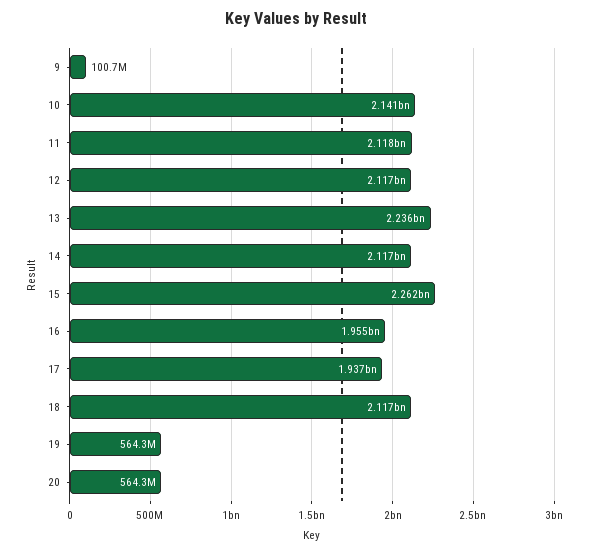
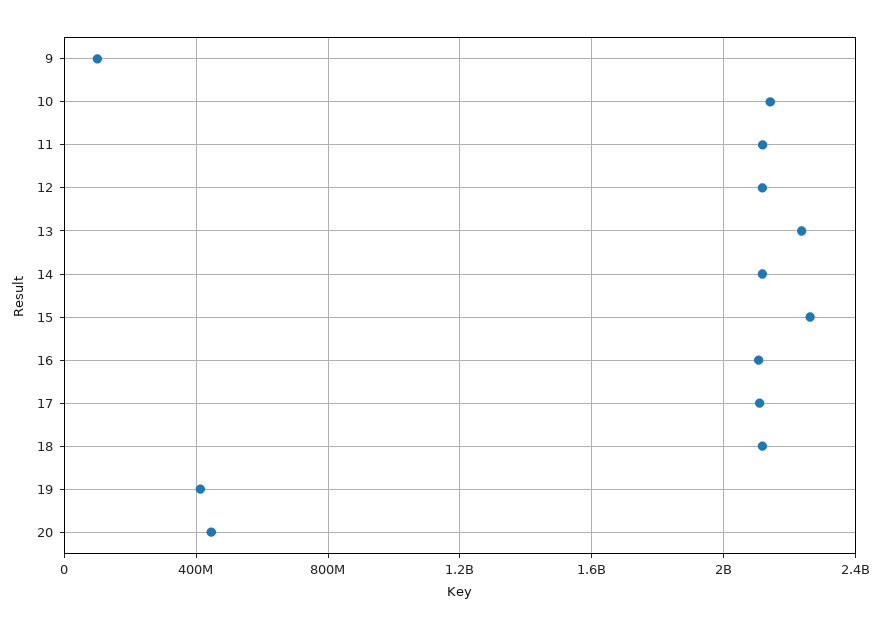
16: 1955000000 -> 2100000000
17: 1937000000 -> 2100000000
19: 564300000 -> 400000000
20: 564300000 -> 450000000

